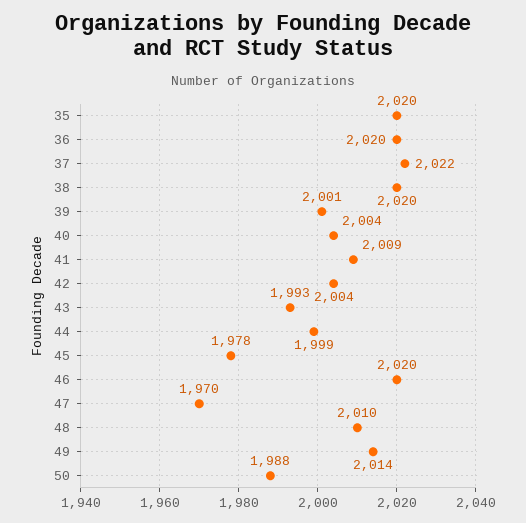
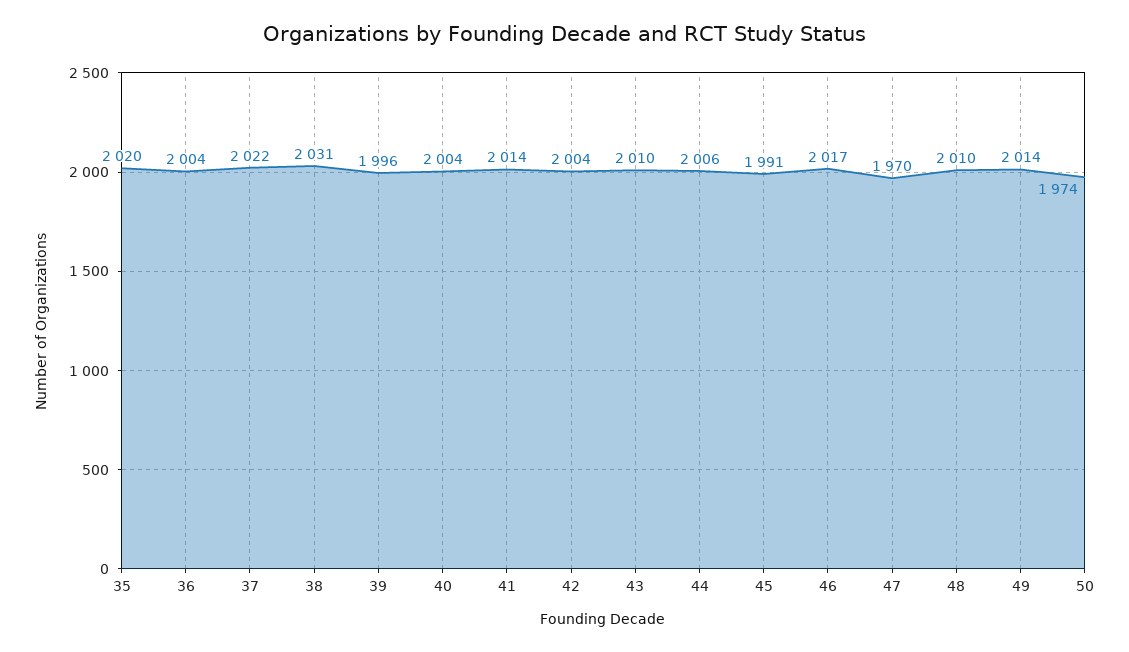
36: 2020 -> 2004
38: 2020 -> 2031
39: 2001 -> 1996
41: 2009 -> 2014
43: 1993 -> 2010
44: 1999 -> 2006
45: 1978 -> 1991
46: 2020 -> 2017
50: 1988 -> 1974

